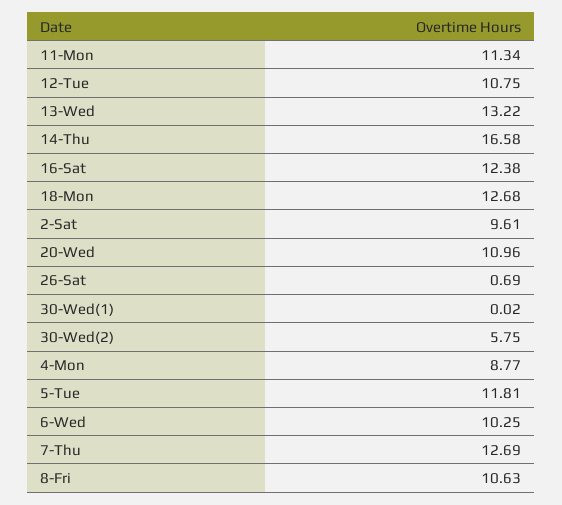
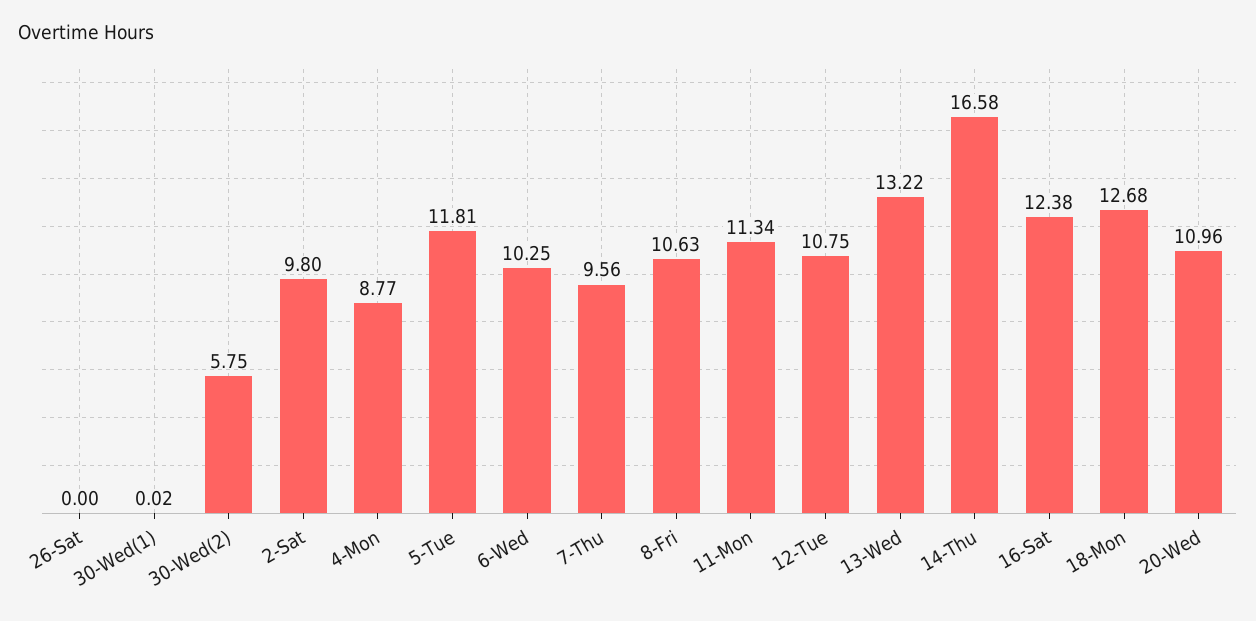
2-Sat: 9.61 -> 9.8
26-Sat: 0.69 -> 0
7-Thu: 12.69 -> 9.56

